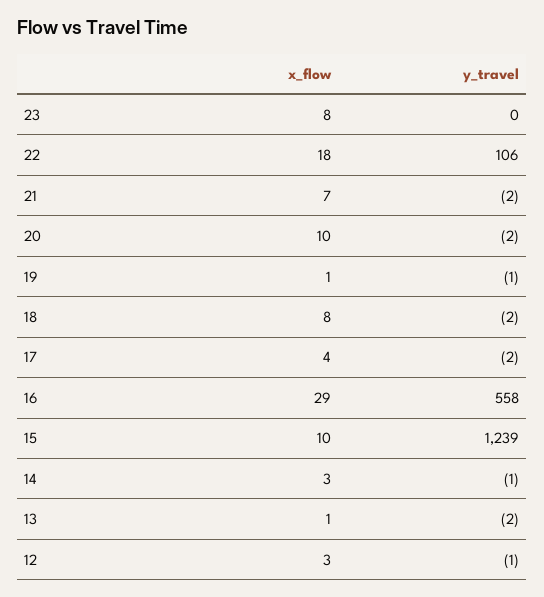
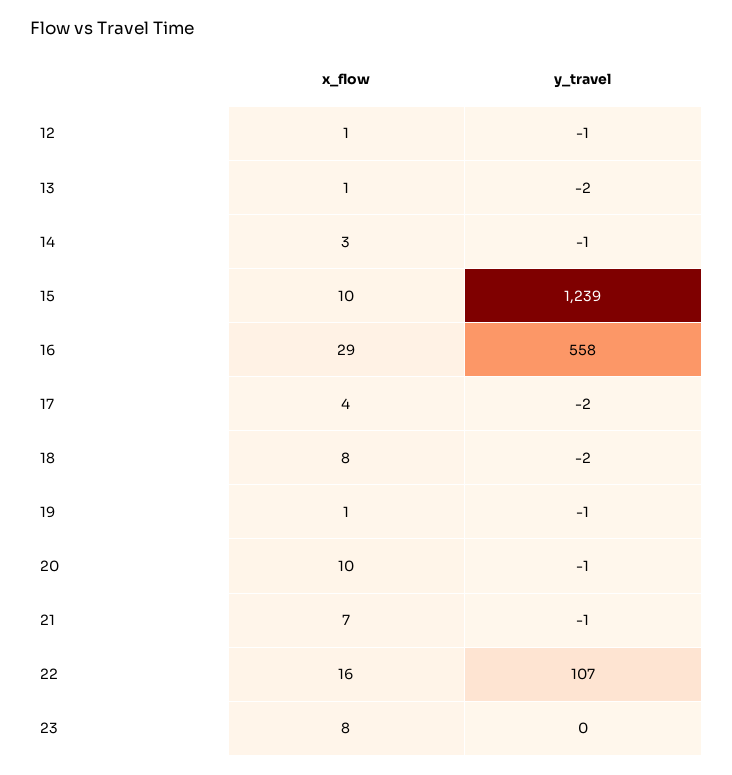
x_flow, 22: 18 -> 16
y_travel, 22: 106 -> 107
y_travel, 21: -2 -> -1
y_travel, 20: -2 -> -1
x_flow, 12: 3 -> 1

